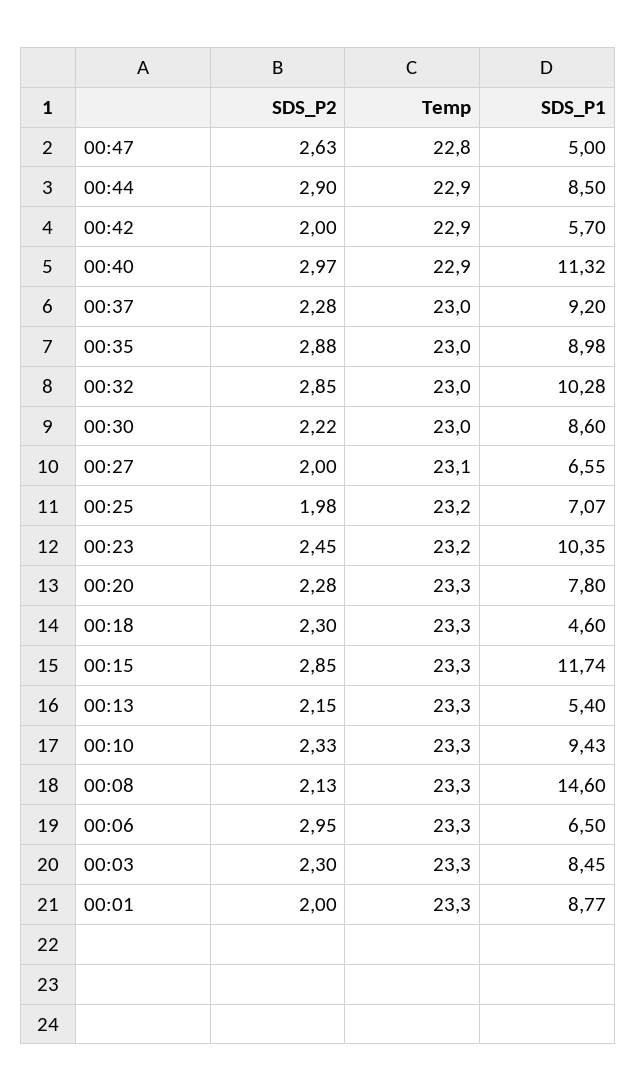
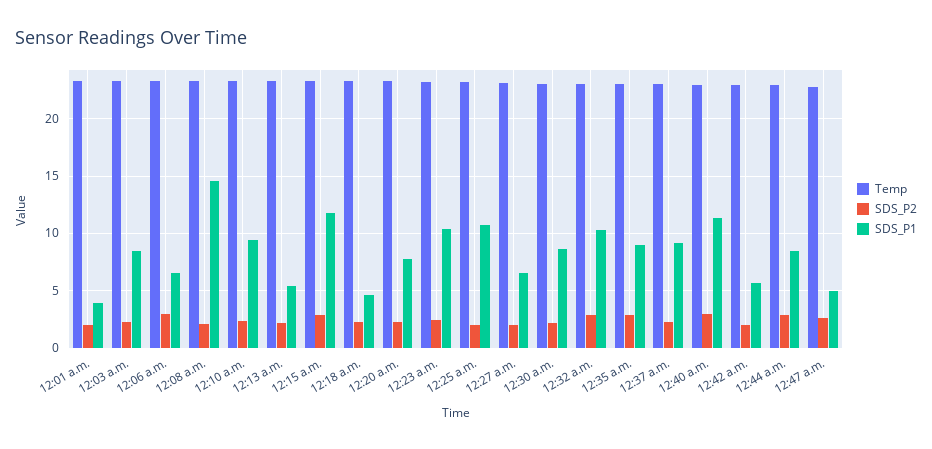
SDS_P1, 00:25: 7.07 -> 11
SDS_P1, 00:01: 8.77 -> 4

